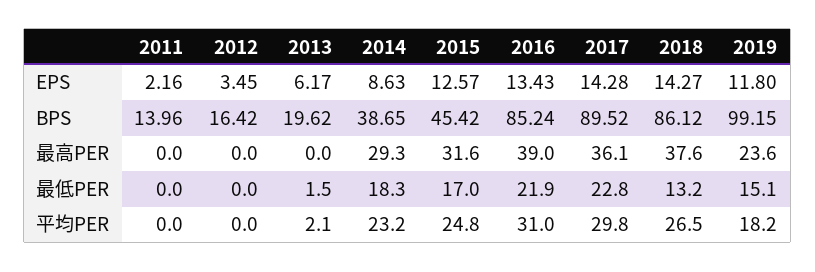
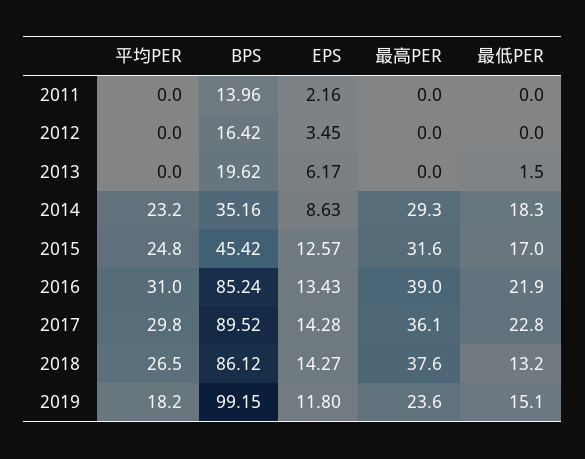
2014, BPS: 38.65 -> 35.16
2013, 平均PER: 2.1 -> 0

